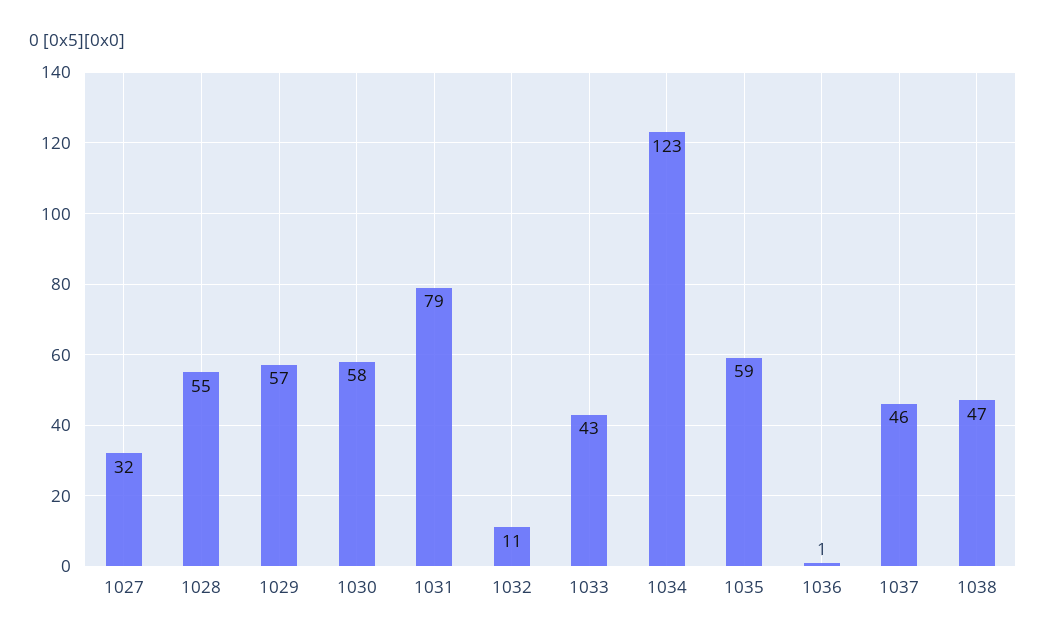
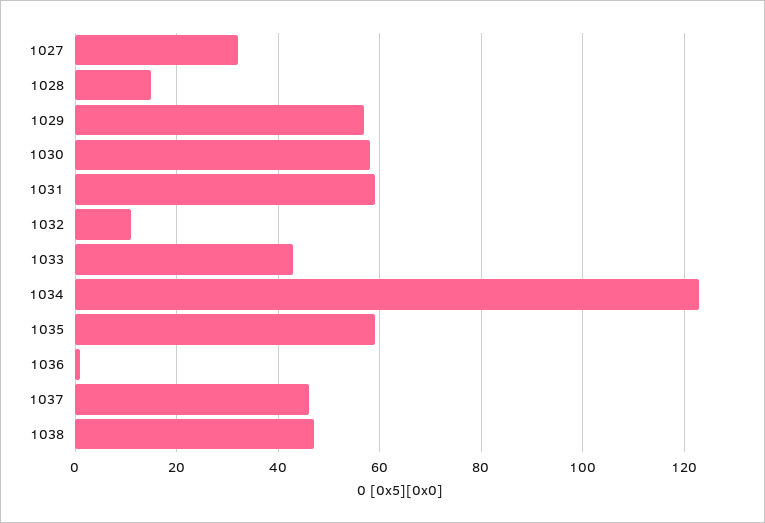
1028: 55 -> 15
1031: 79 -> 60

